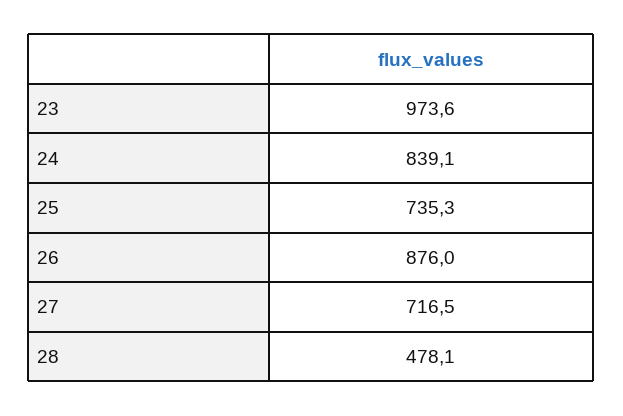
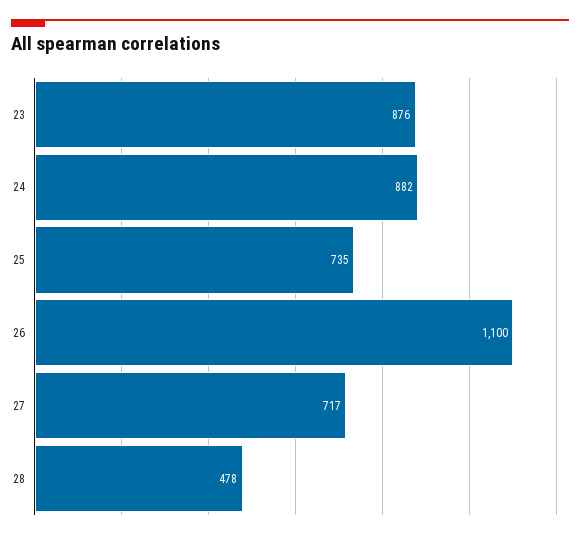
23: 973.6 -> 876
24: 839.1 -> 882
26: 876 -> 1100

